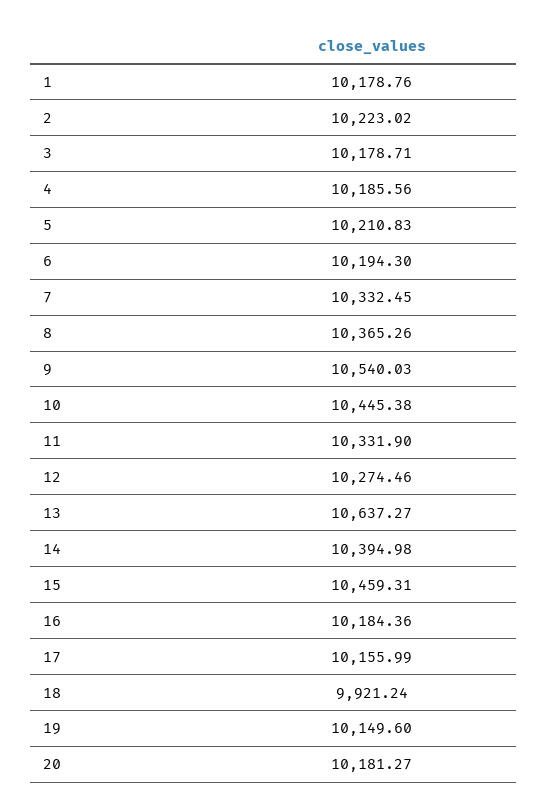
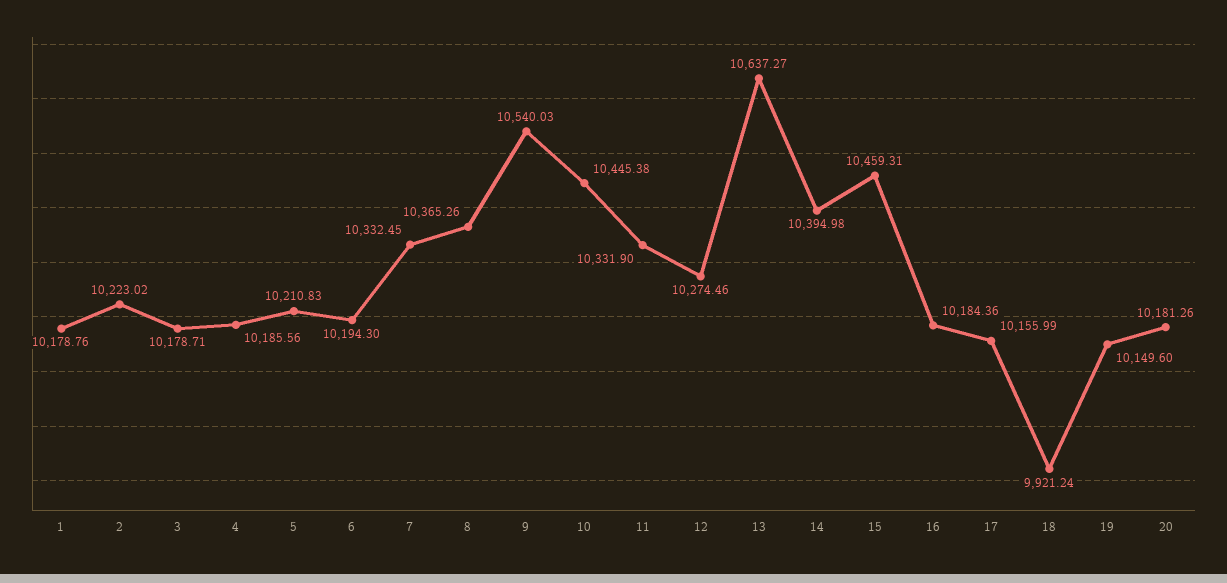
20: 10181.27 -> 10181.26

